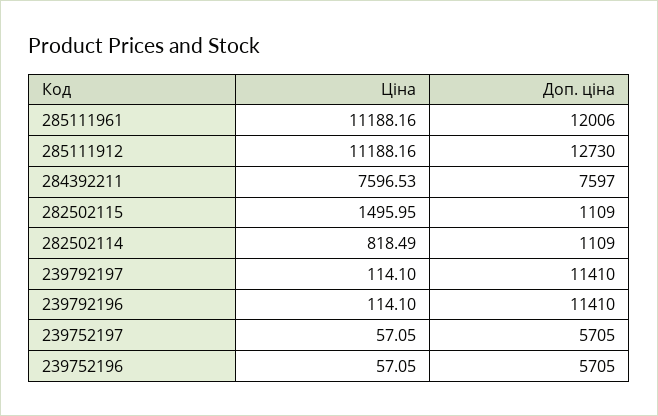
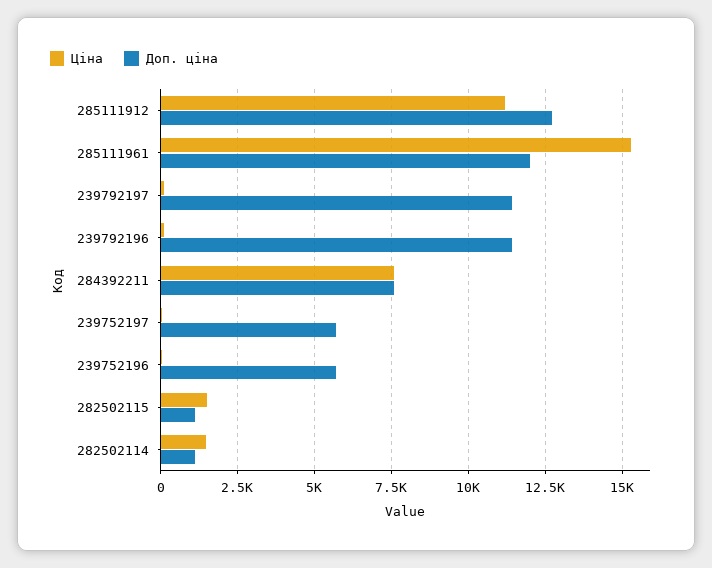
Ціна, 285111961: 11188.16 -> 15250
Ціна, 282502114: 818.49 -> 1500

